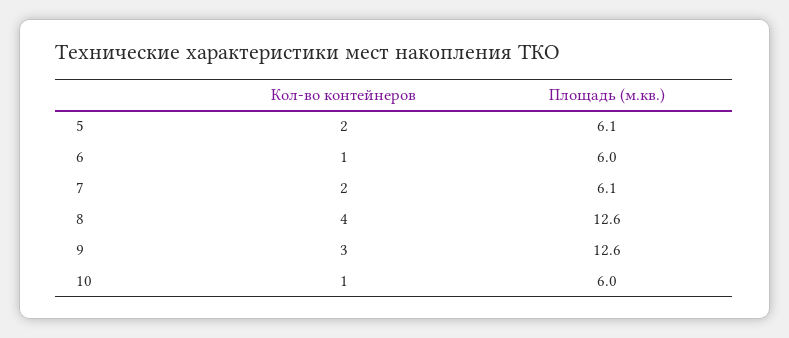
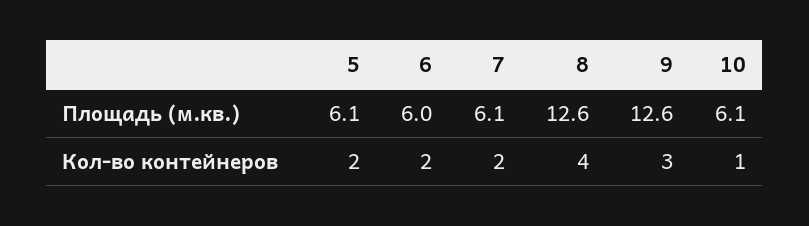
Кол-во контейнеров, 6: 1 -> 2
Площадь (м.кв.), 10: 6 -> 6.1

